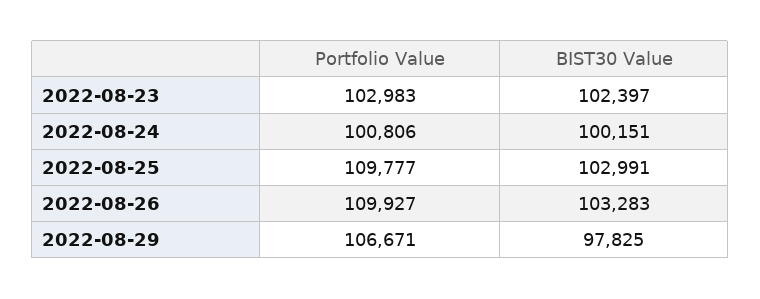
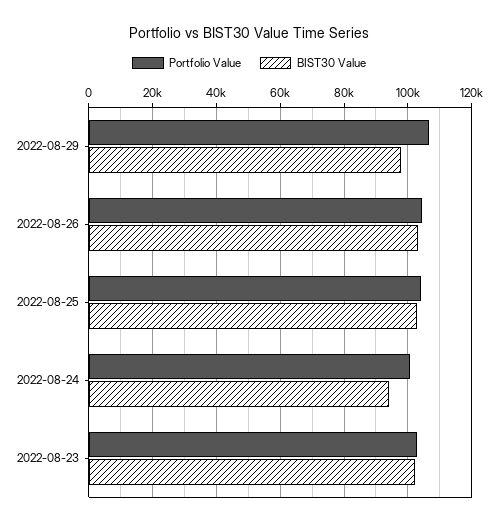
BIST30 Value, 2022-08-24: 100151 -> 94000
Portfolio Value, 2022-08-25: 109777 -> 104000
Portfolio Value, 2022-08-26: 109927 -> 104000

